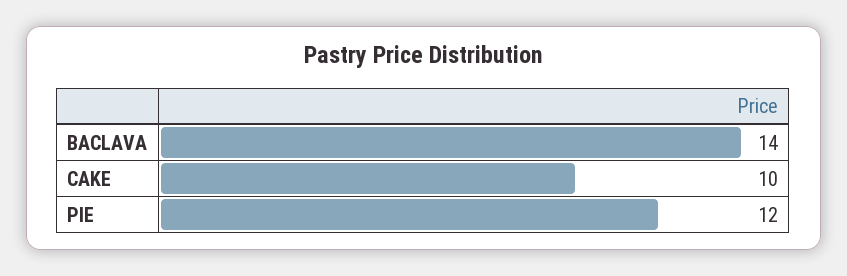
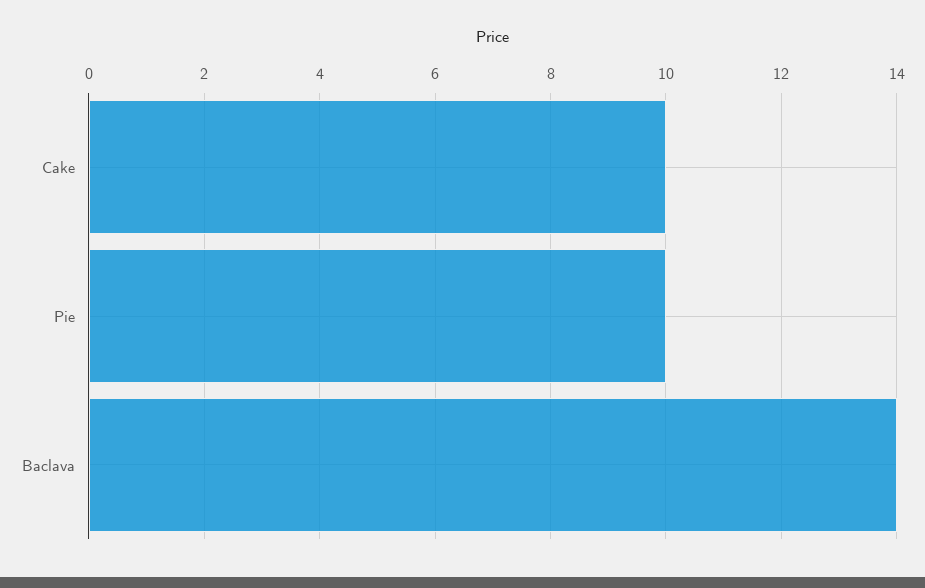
PIE: 12 -> 10

